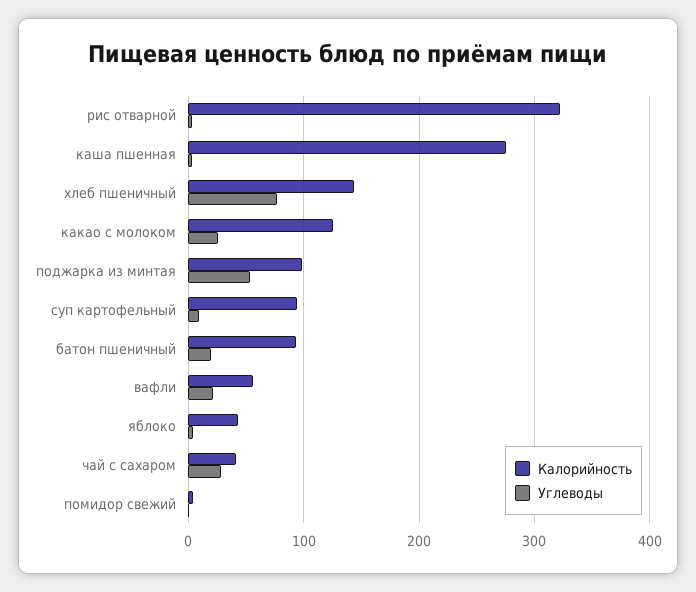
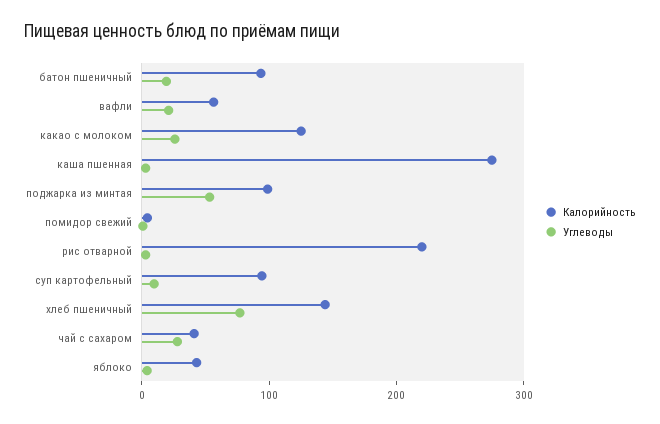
Калорийность, рис отварной: 320 -> 220

